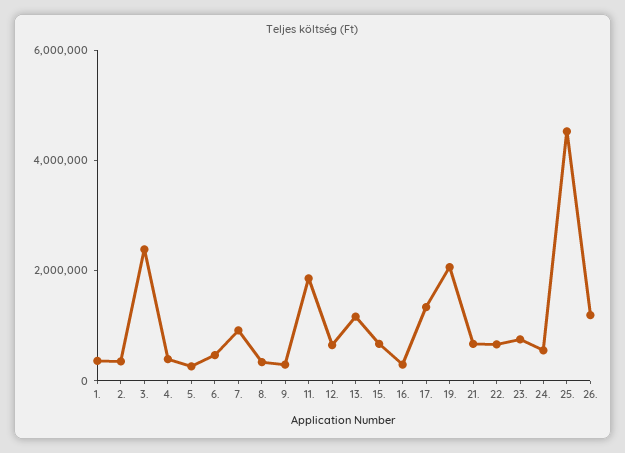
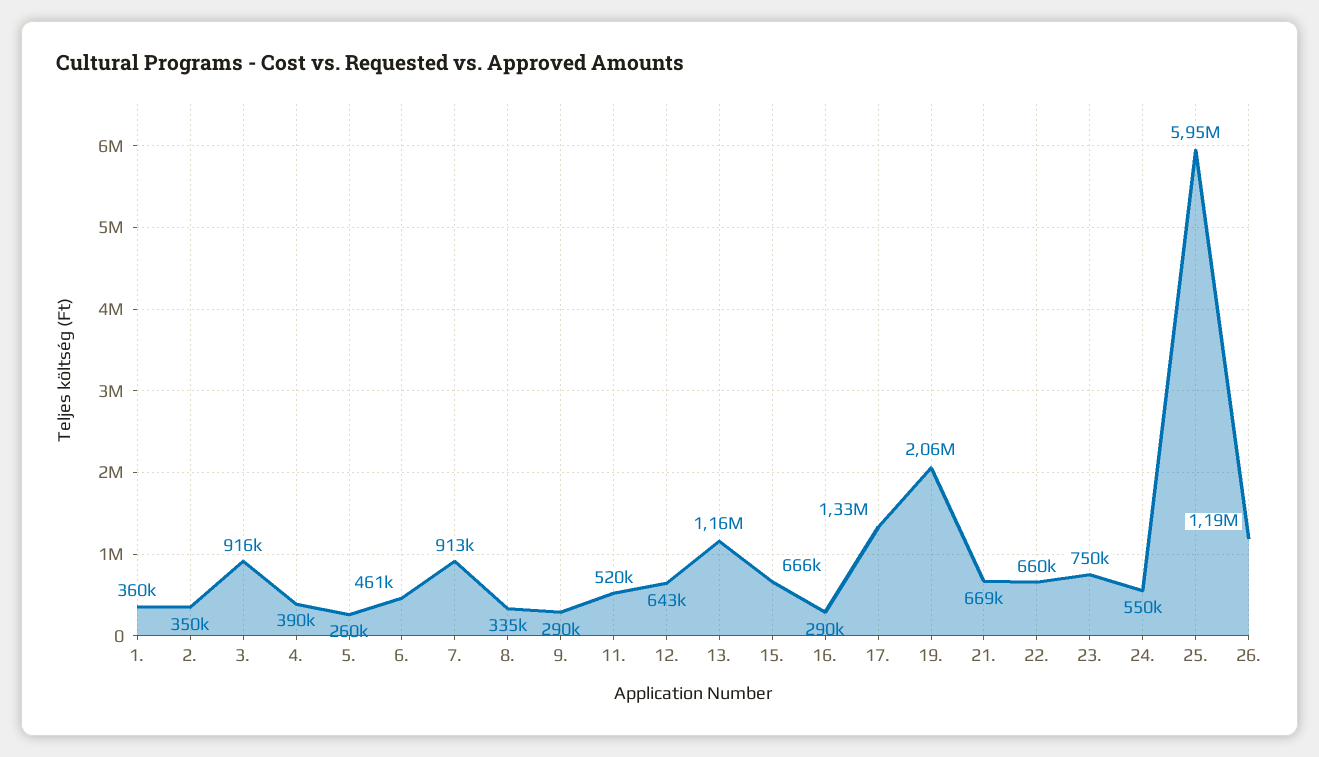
3.: 2500000 -> 916000
11.: 2000000 -> 520000
25.: 4500000 -> 5950000

